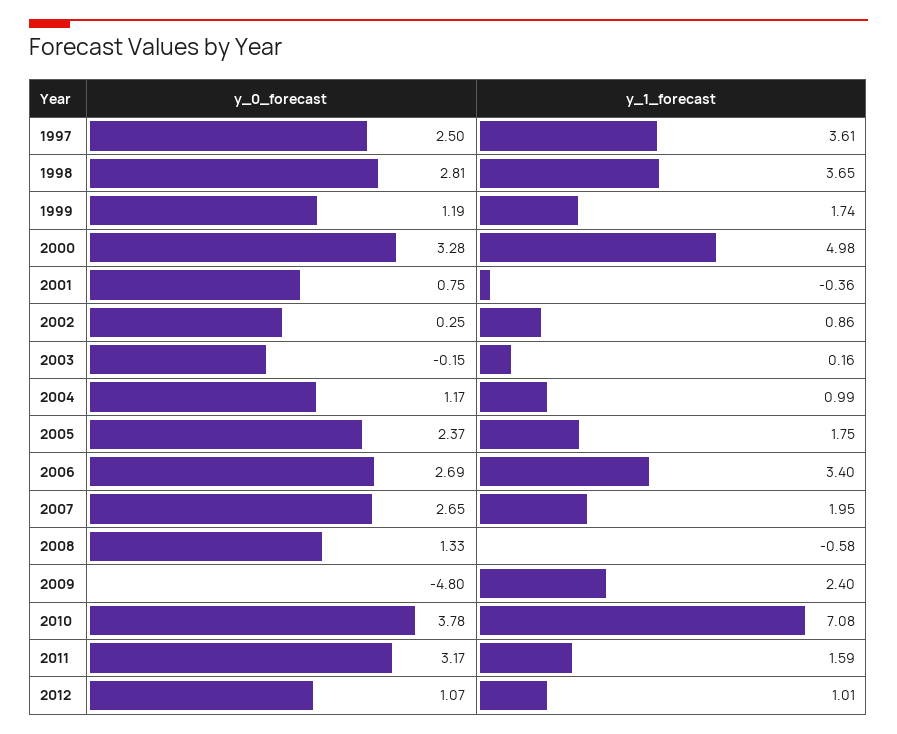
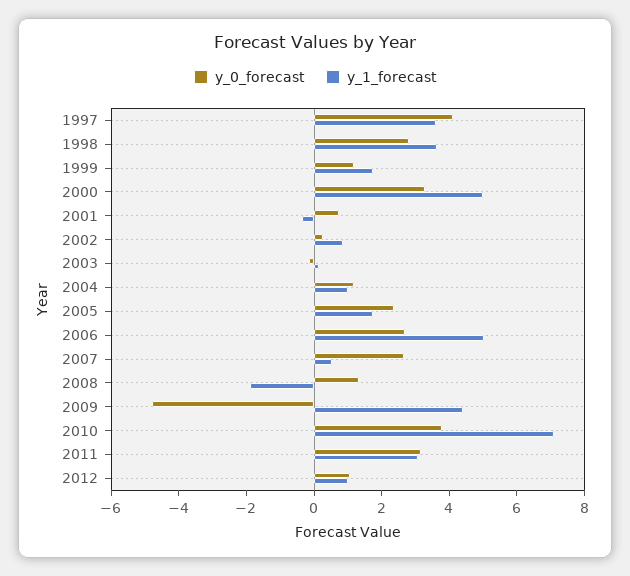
y_0_forecast, 1997: 2.5 -> 4
y_1_forecast, 2006: 3.4 -> 5
y_1_forecast, 2007: 1.95 -> 0.5
y_1_forecast, 2008: -0.58 -> -2
y_1_forecast, 2009: 2.4 -> 4.5
y_1_forecast, 2011: 1.59 -> 3

